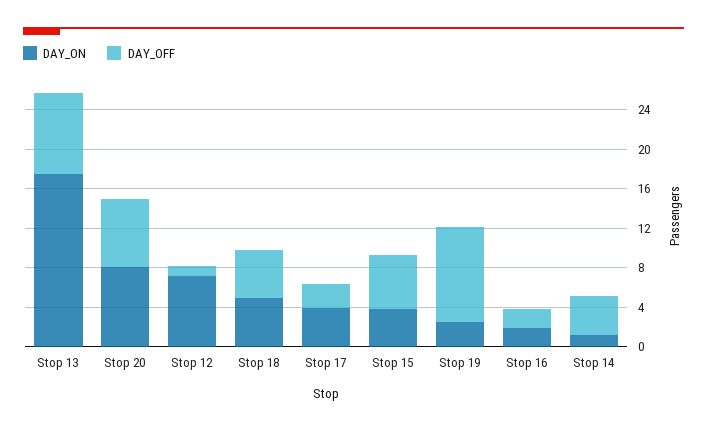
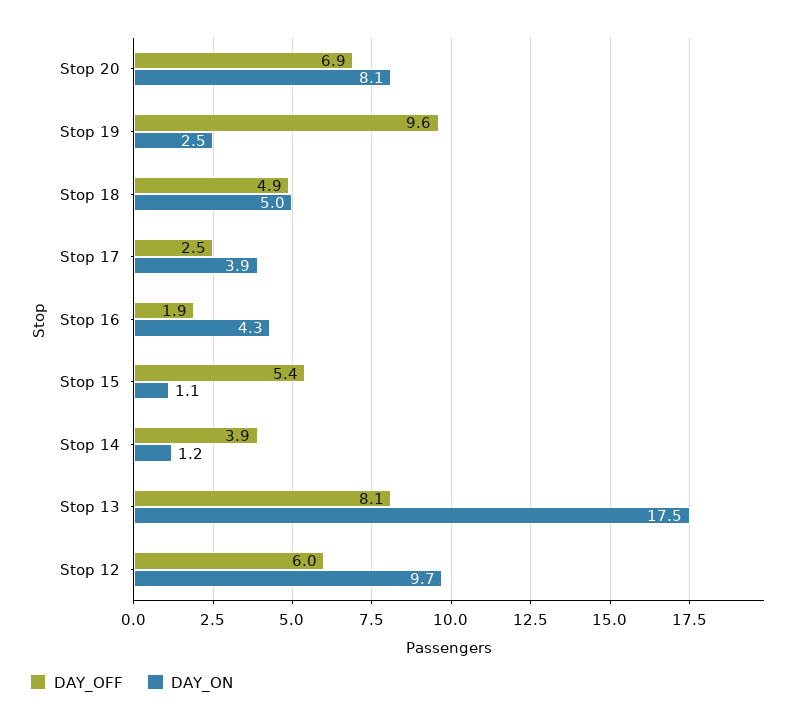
DAY_ON, Stop 12: 7 -> 9.7
DAY_OFF, Stop 12: 1 -> 6
DAY_ON, Stop 15: 4 -> 1.1
DAY_ON, Stop 16: 2 -> 4.3

